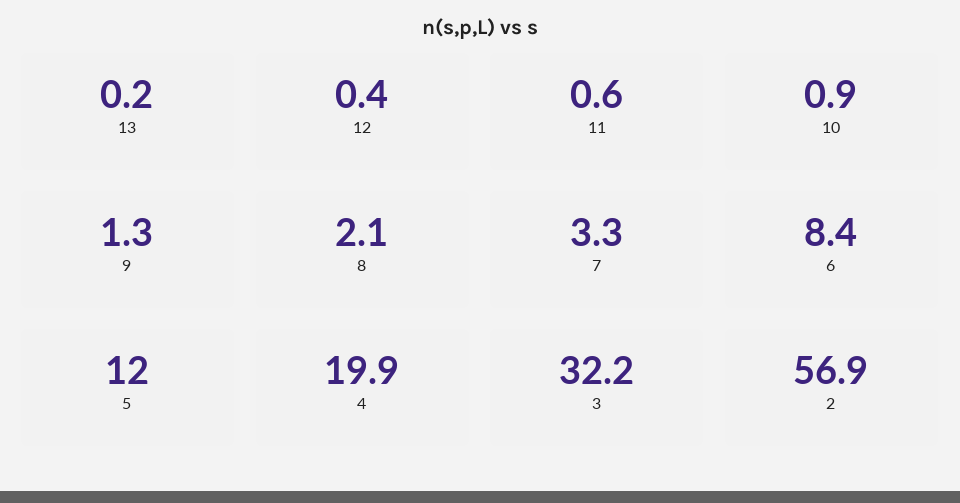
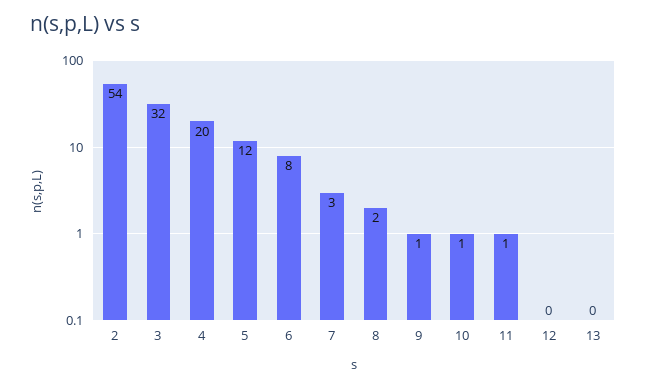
2: 56.9 -> 54

